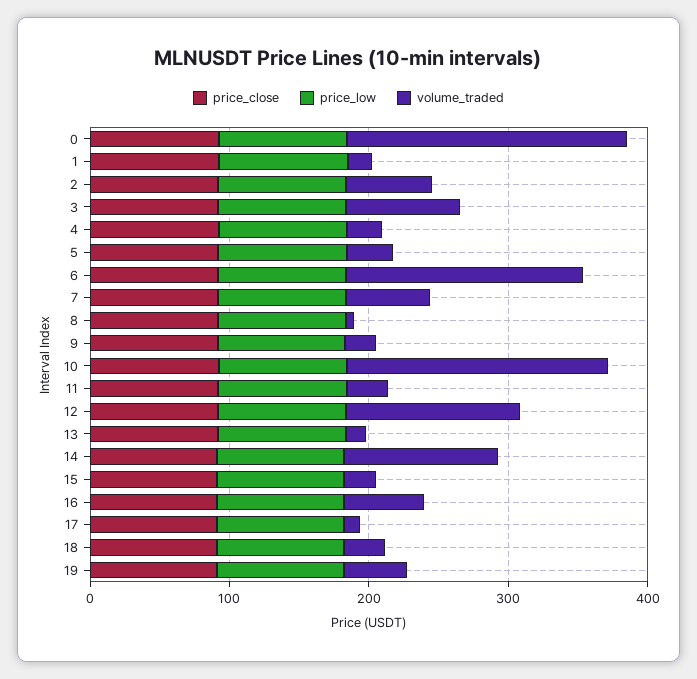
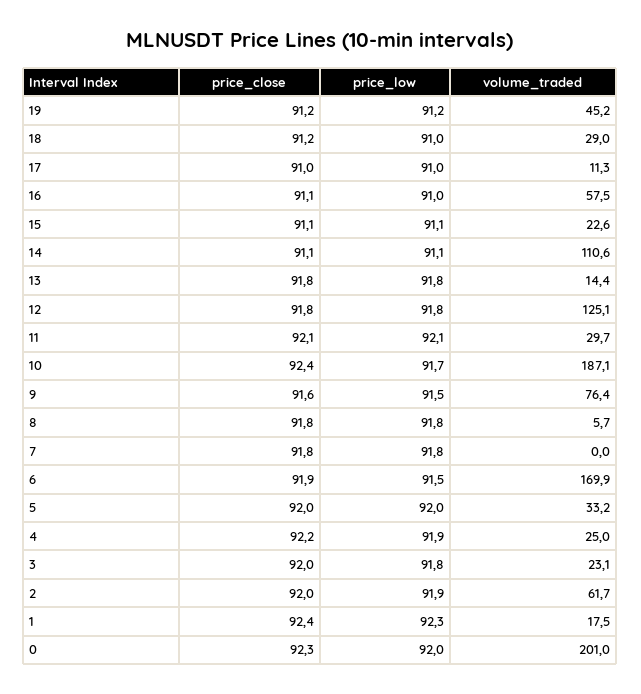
volume_traded, 3: 80 -> 23.1
volume_traded, 7: 60 -> 0
volume_traded, 9: 20 -> 76.4

